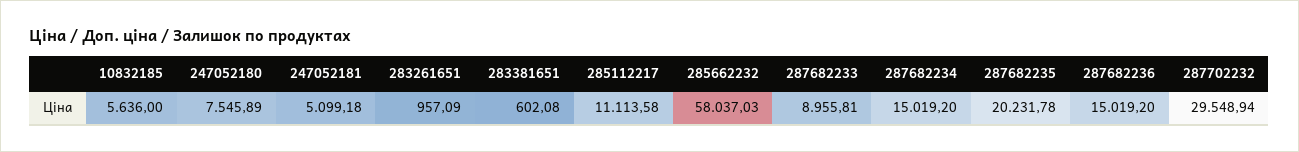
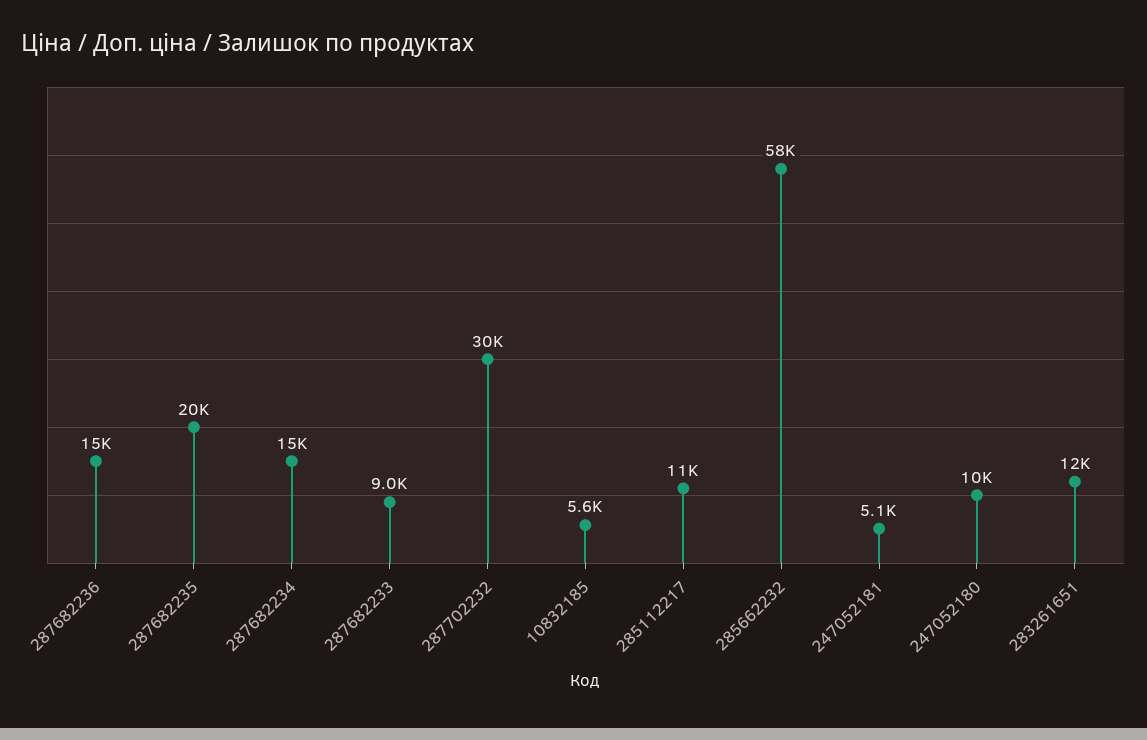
247052180: 7545.89 -> 10000
283261651: 957.09 -> 12000
283381651: 602.08 -> none

